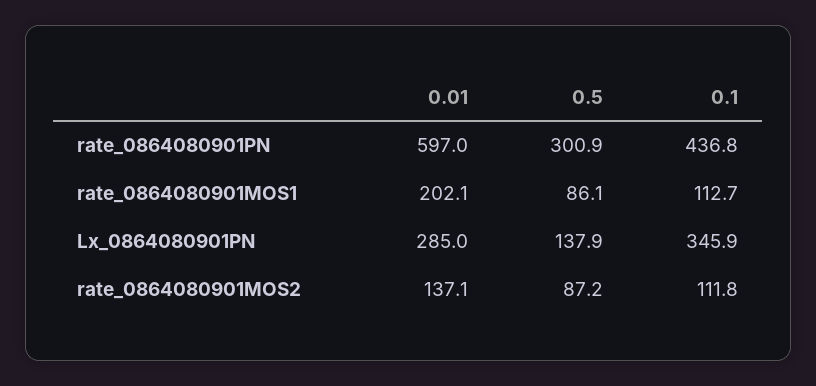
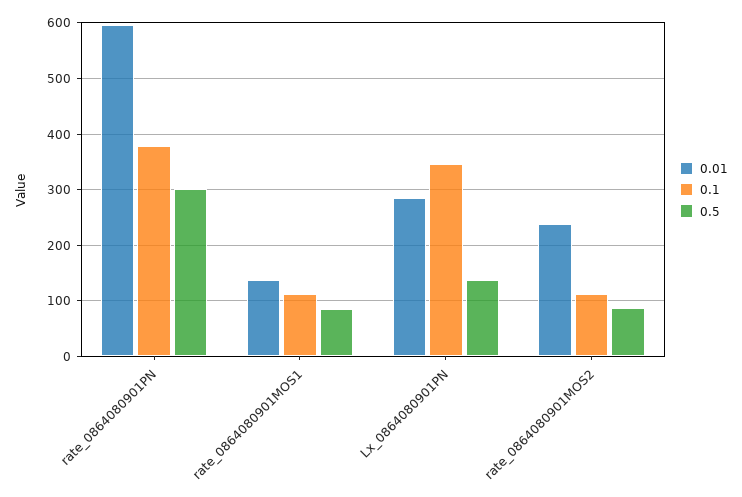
0.1, rate_0864080901PN: 436.8 -> 380
0.01, rate_0864080901MOS1: 202.1 -> 140
0.01, rate_0864080901MOS2: 137.1 -> 240

